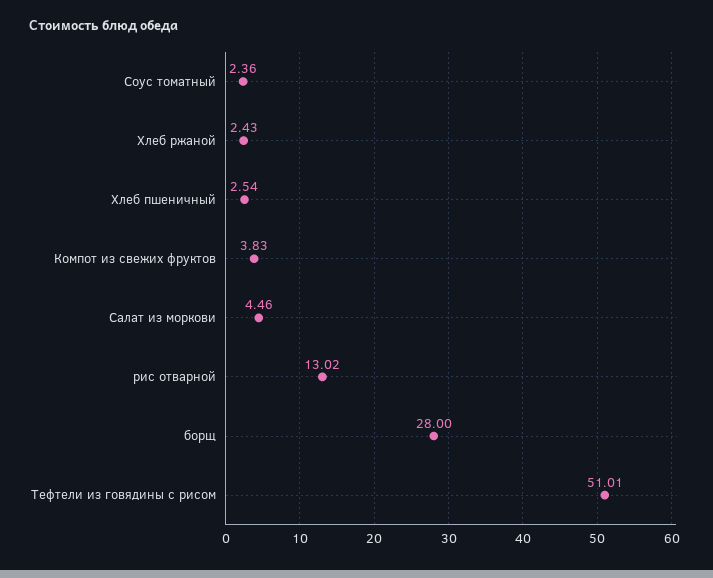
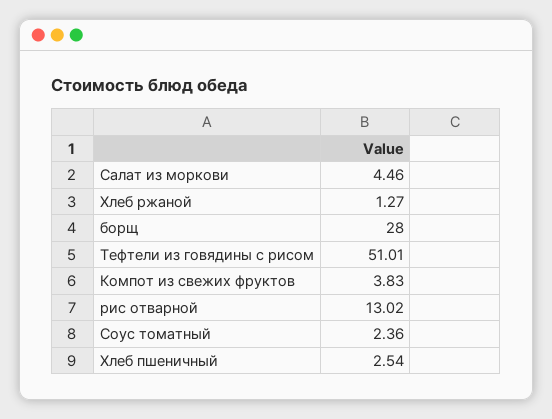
Хлеб ржаной: 2.43 -> 1.27

